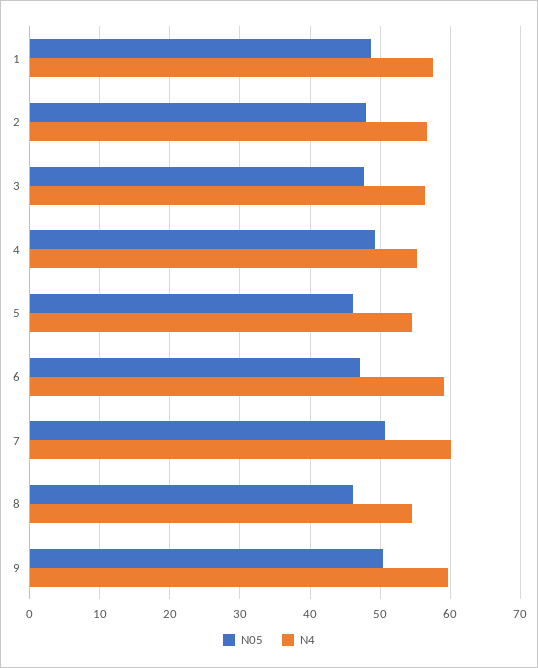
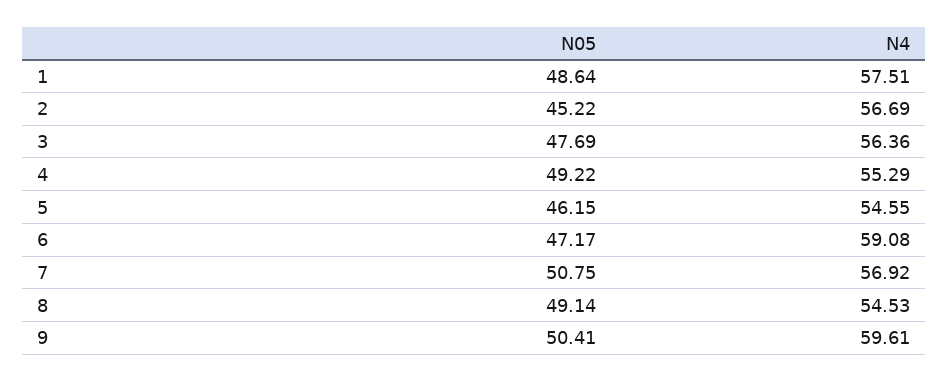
N05, 2: 48 -> 45.22
N4, 7: 60 -> 56.92
N05, 8: 46 -> 49.14

